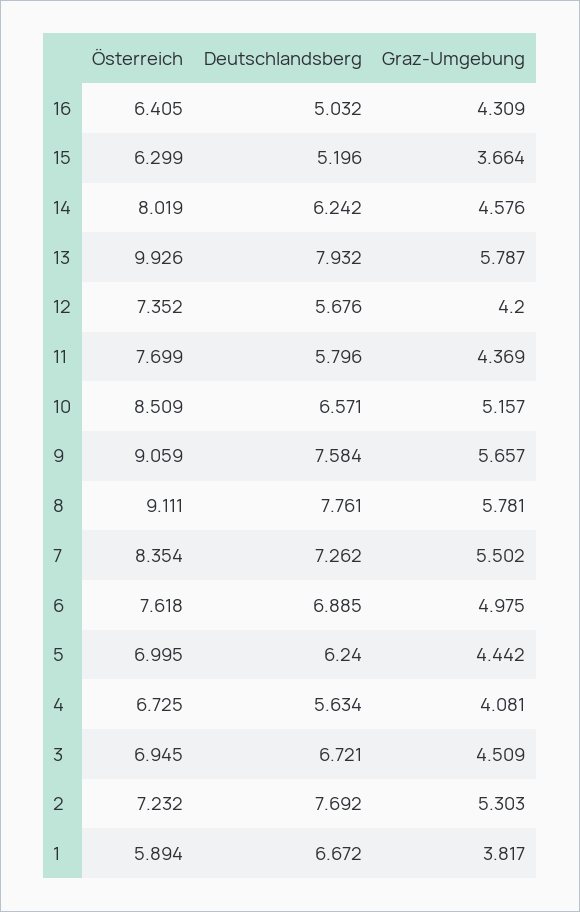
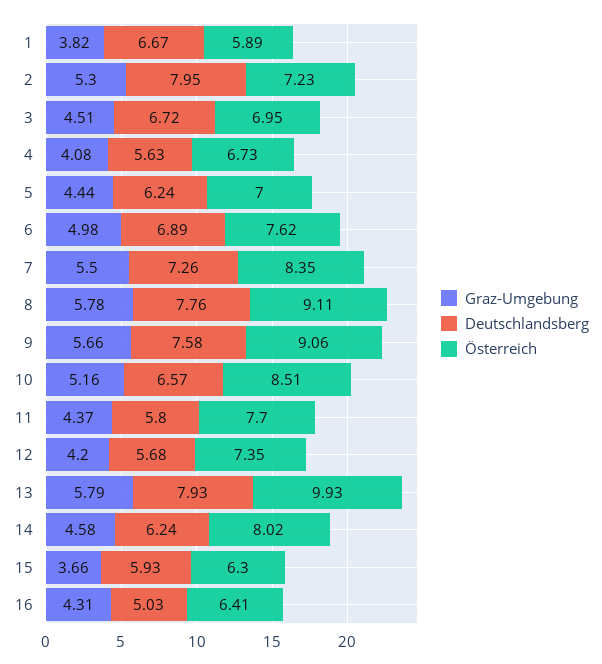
Deutschlandsberg, 15: 5.196 -> 5.93
Deutschlandsberg, 2: 7.692 -> 7.95

